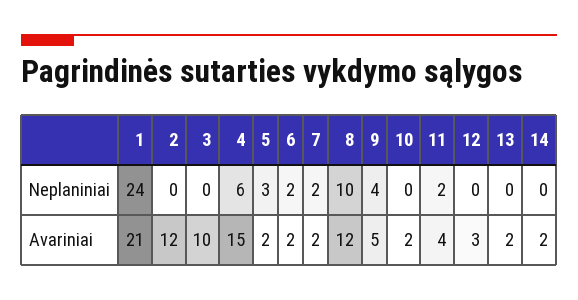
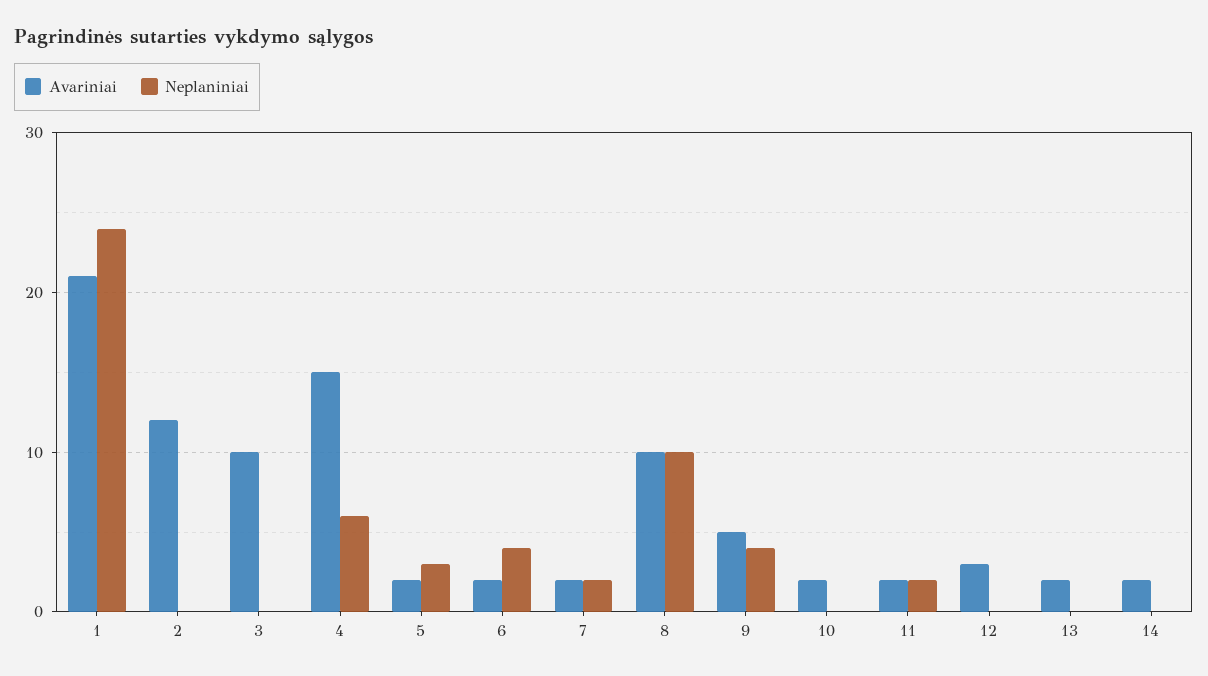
Neplaniniai, 6: 2 -> 4
Avariniai, 8: 12 -> 10
Avariniai, 11: 4 -> 2

